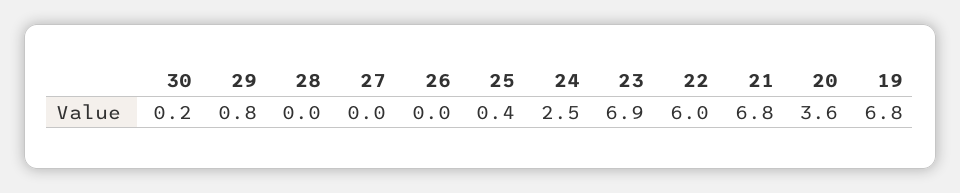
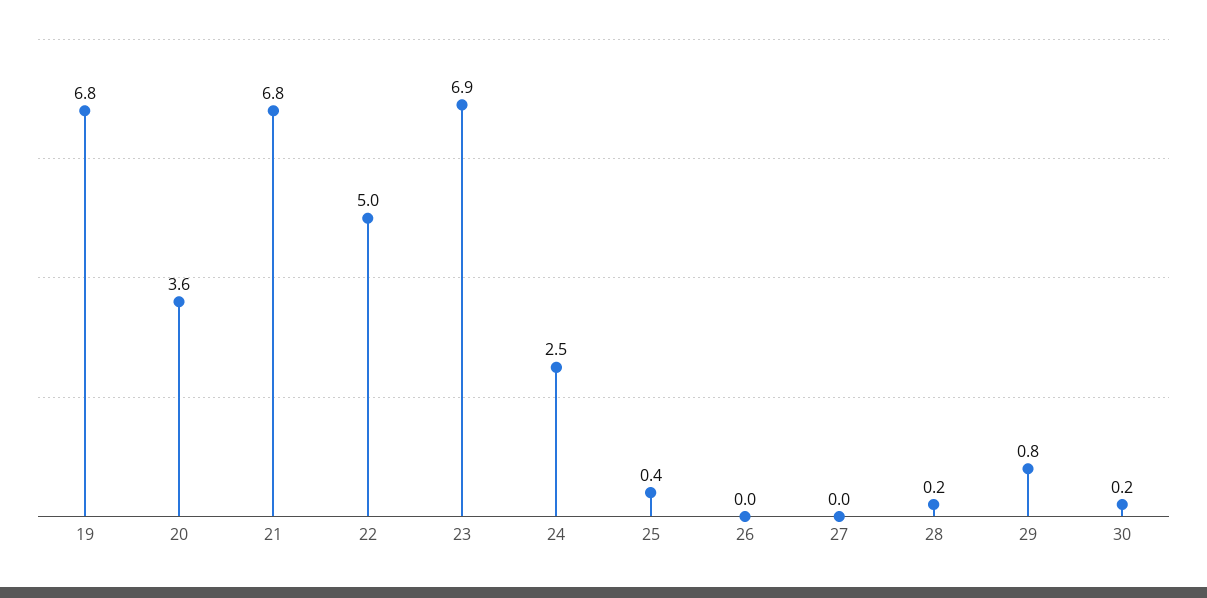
28: 0 -> 0.2
22: 6 -> 5

